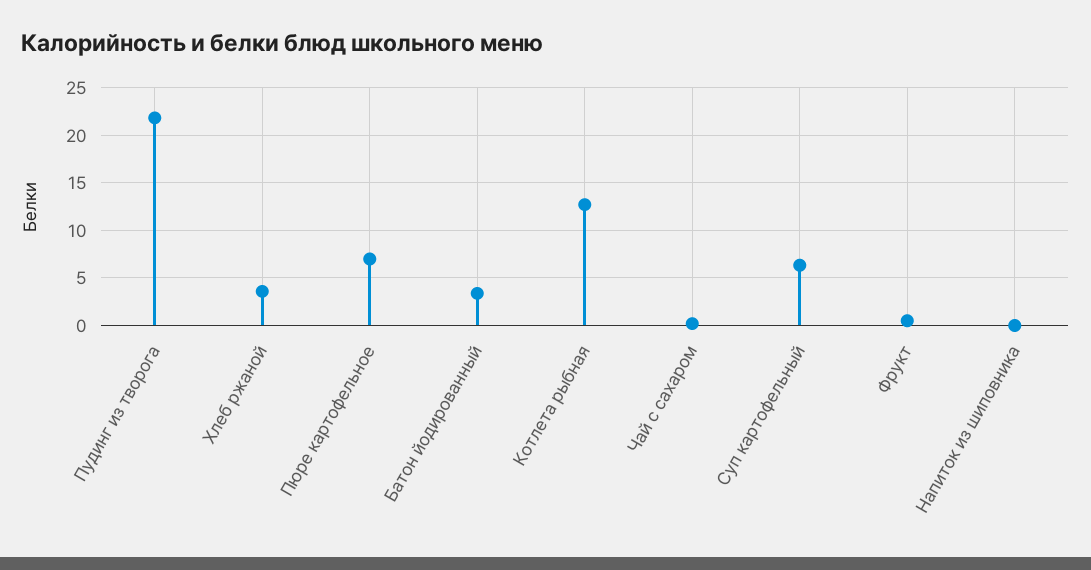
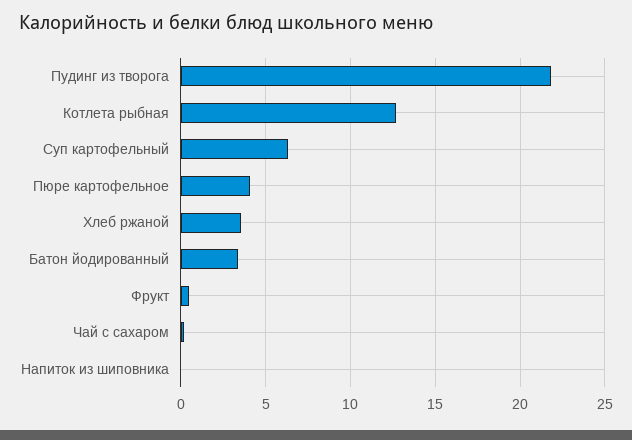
Пюре картофельное: 7 -> 4

